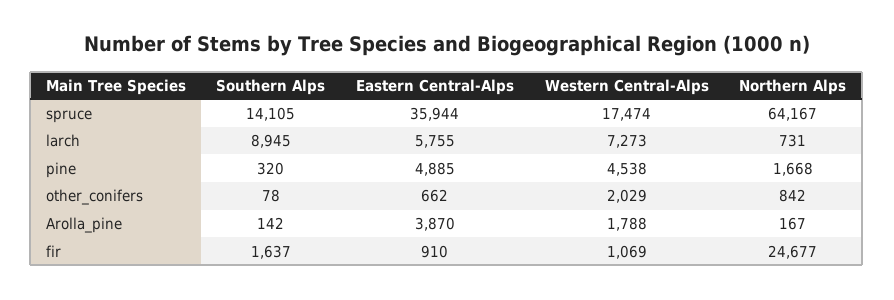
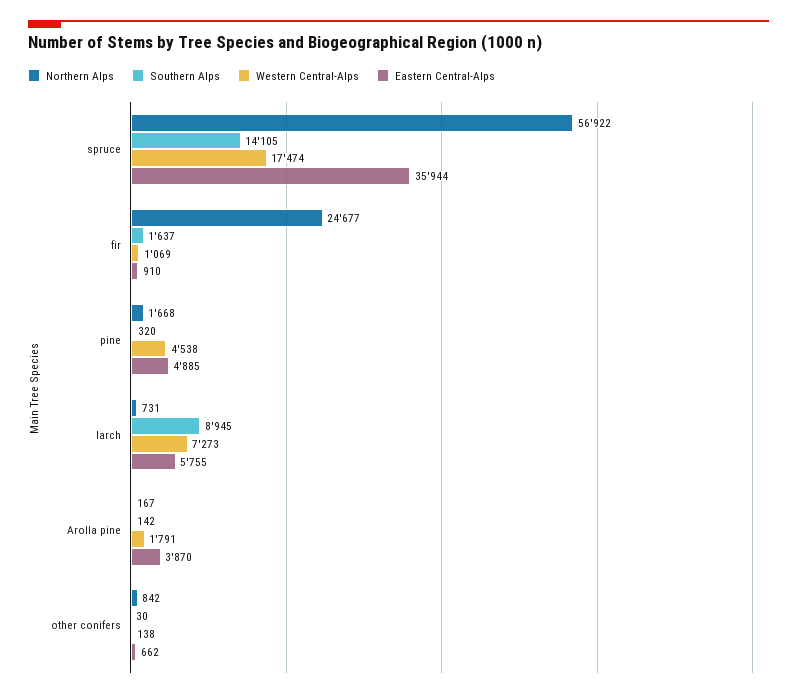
Northern Alps, spruce: 64167 -> 56922
Southern Alps, other_conifers: 78 -> 30
Western Central-Alps, other_conifers: 2029 -> 138
Western Central-Alps, Arolla_pine: 1788 -> 1791

